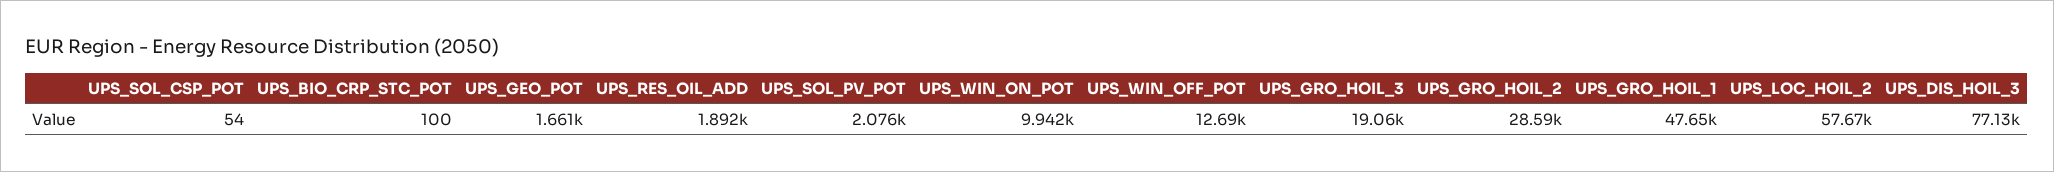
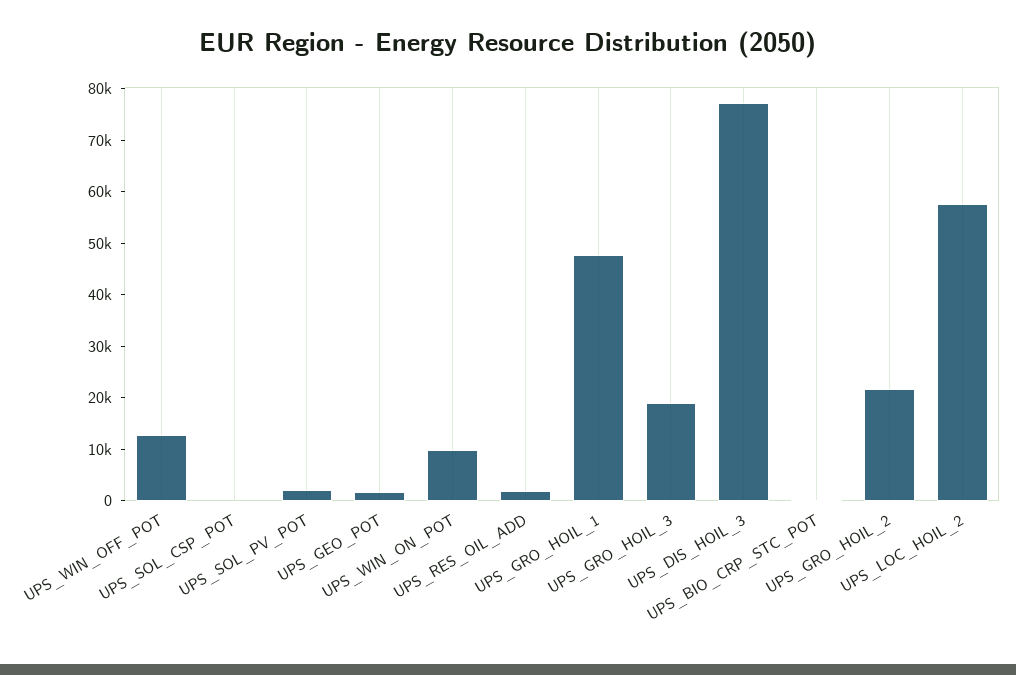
UPS_GRO_HOIL_2: 28590 -> 22000

